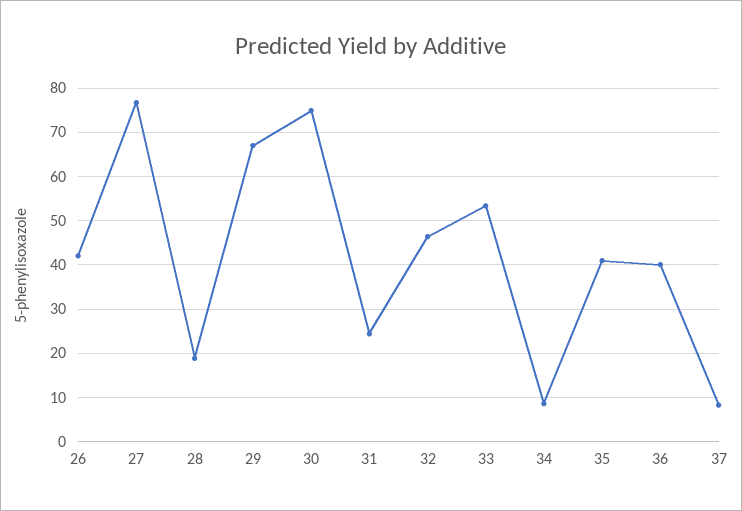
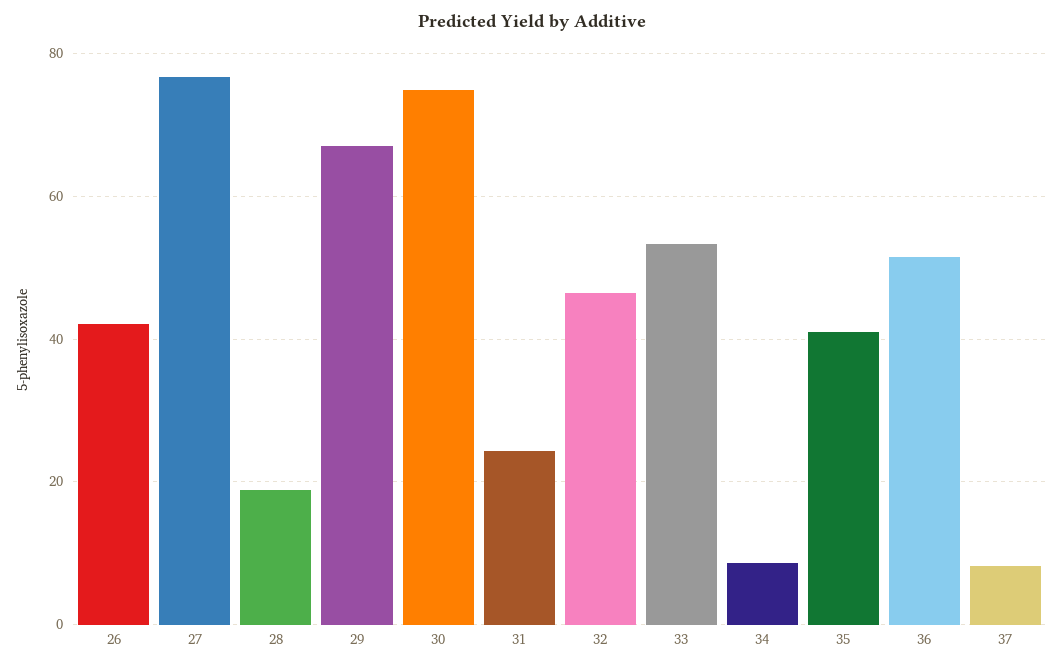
36: 40 -> 52

